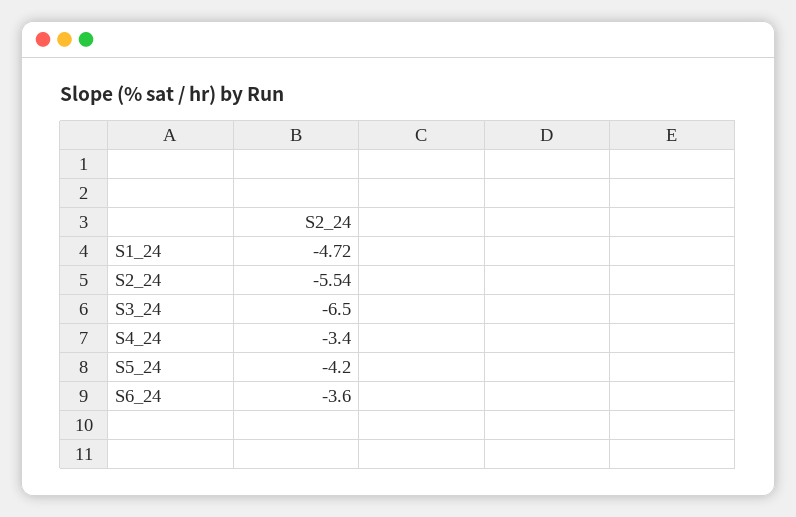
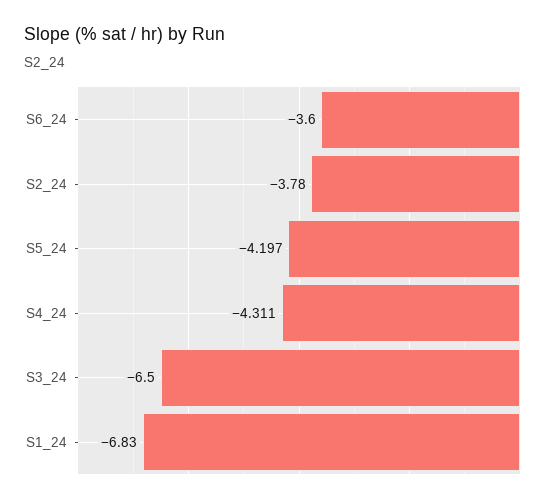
S1_24: -4.72 -> -6.83
S2_24: -5.54 -> -3.78
S4_24: -3.4 -> -4.311

